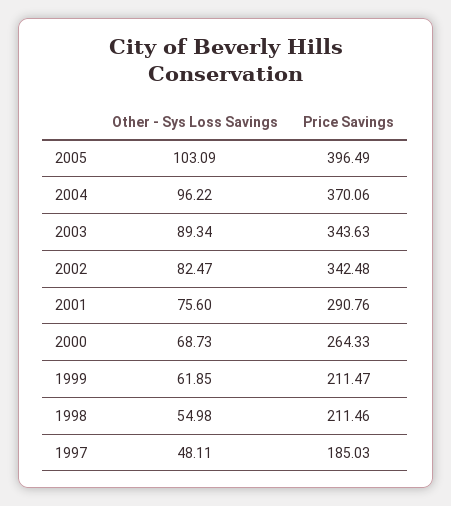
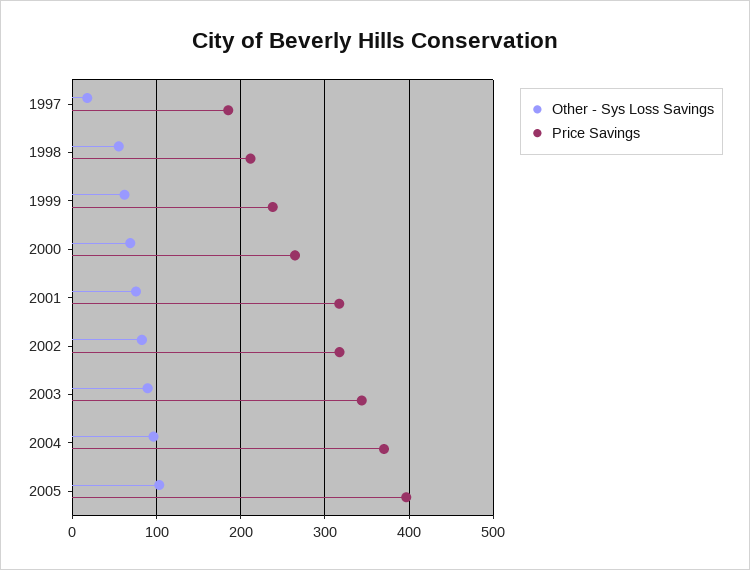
Price Savings, 2002: 342.48 -> 320
Price Savings, 2001: 290.76 -> 320
Price Savings, 1999: 211.47 -> 240
Other - Sys Loss Savings, 1997: 48.11 -> 20

